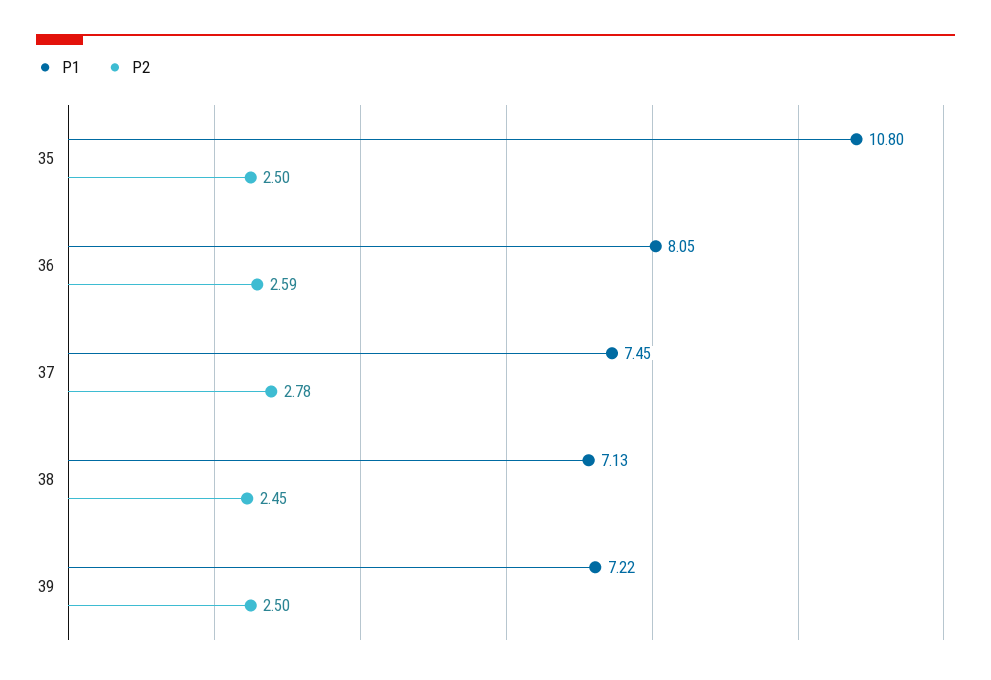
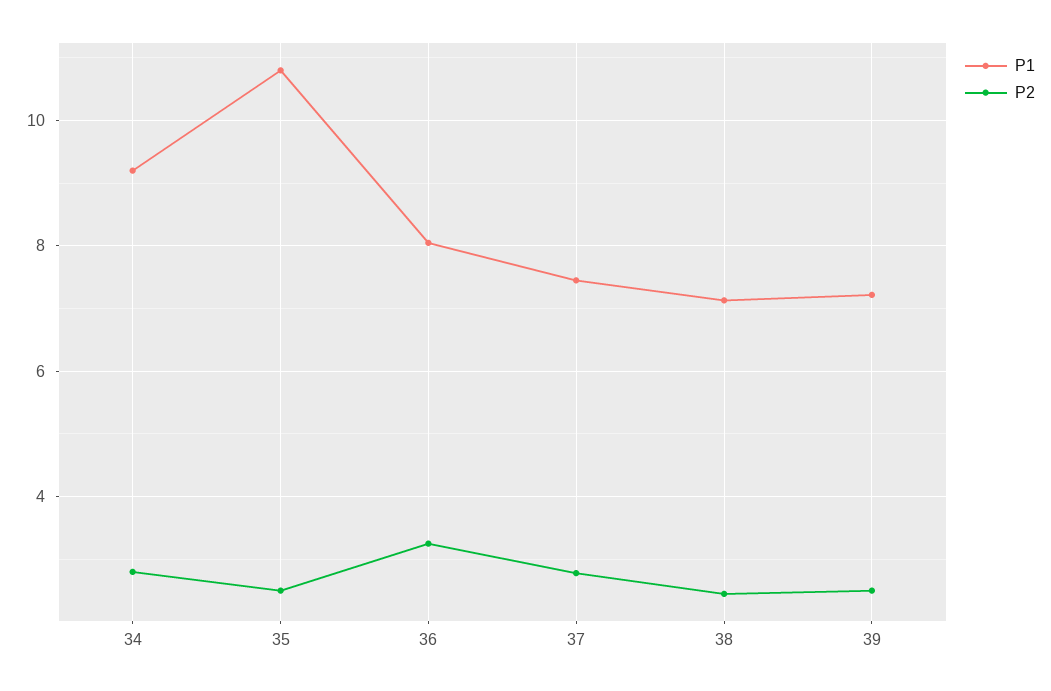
P2, 36: 2.59 -> 3.2
P1, 34: none -> 9.2
P2, 34: none -> 2.8

